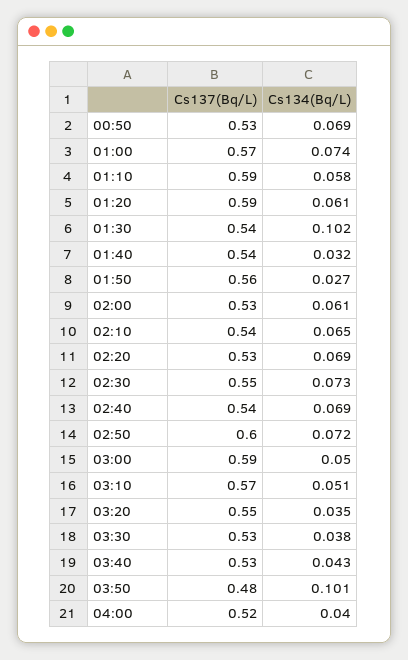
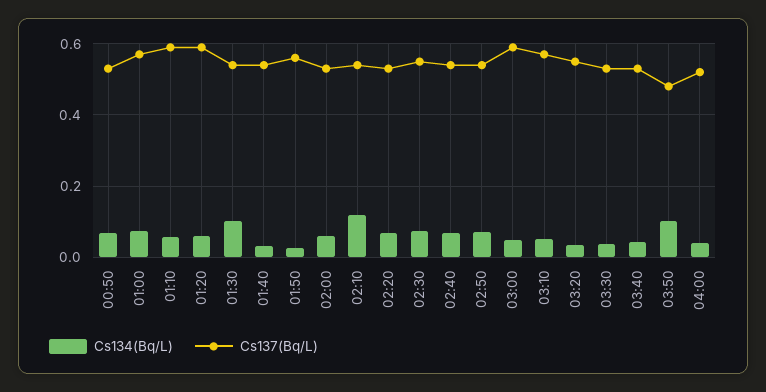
Cs134(Bq/L), 02:10: 0.065 -> 0.12
Cs137(Bq/L), 02:50: 0.6 -> 0.54

